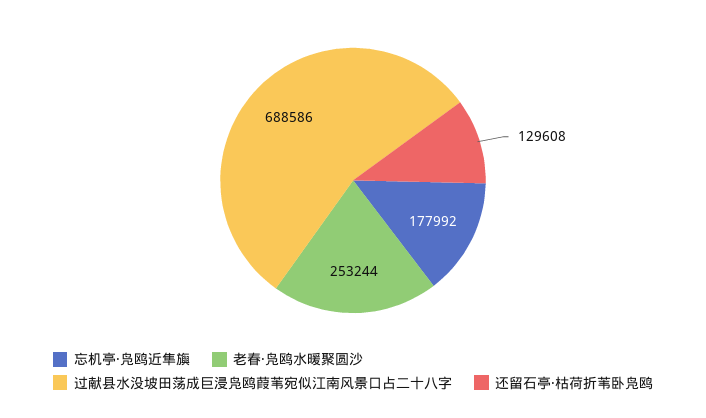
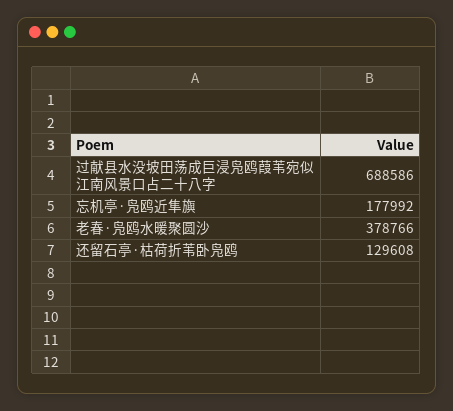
老春·凫鸥水暖聚圆沙: 253244 -> 378766

